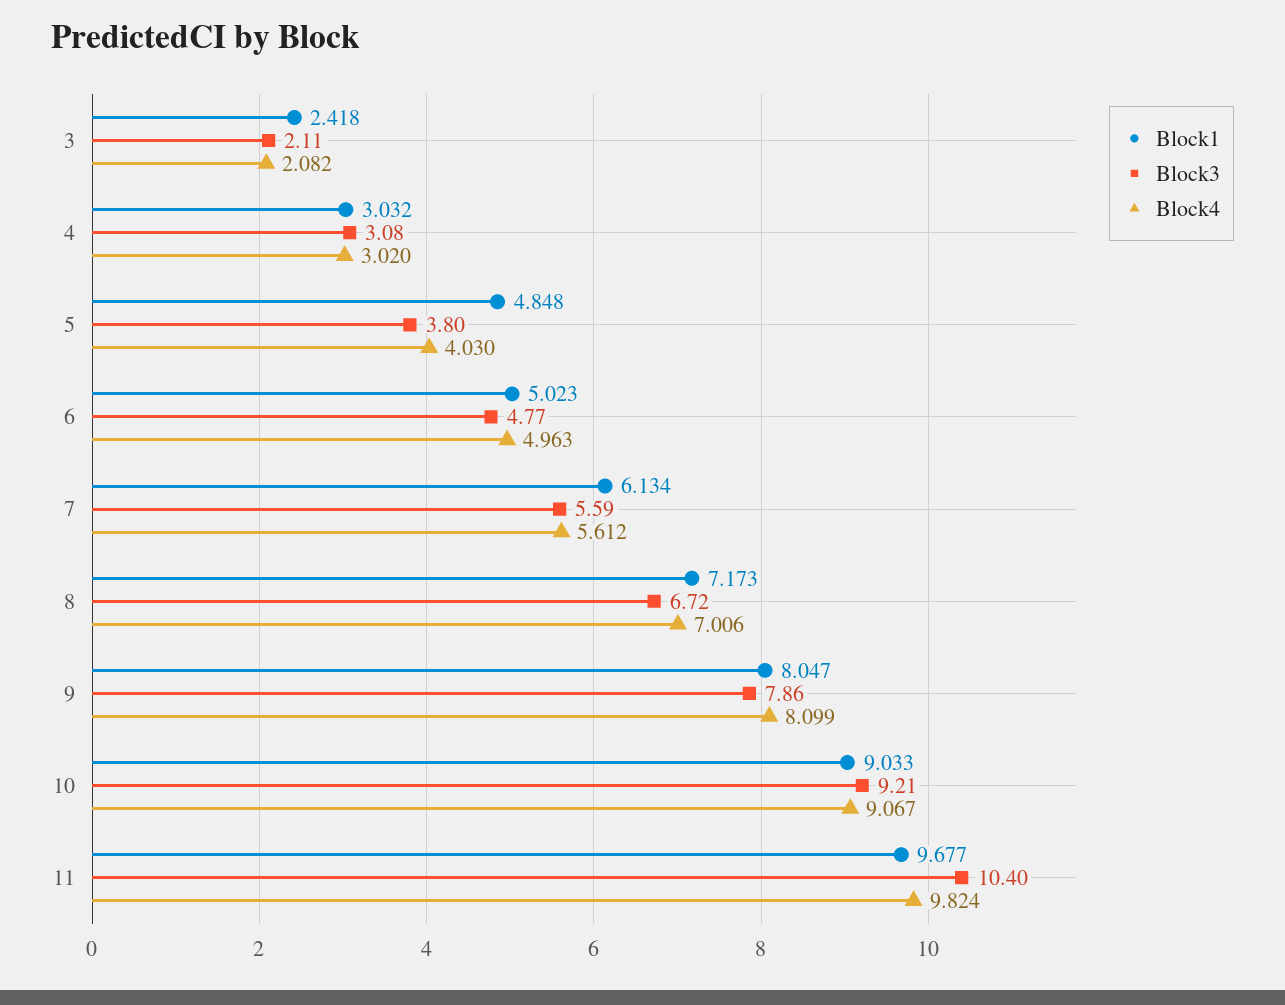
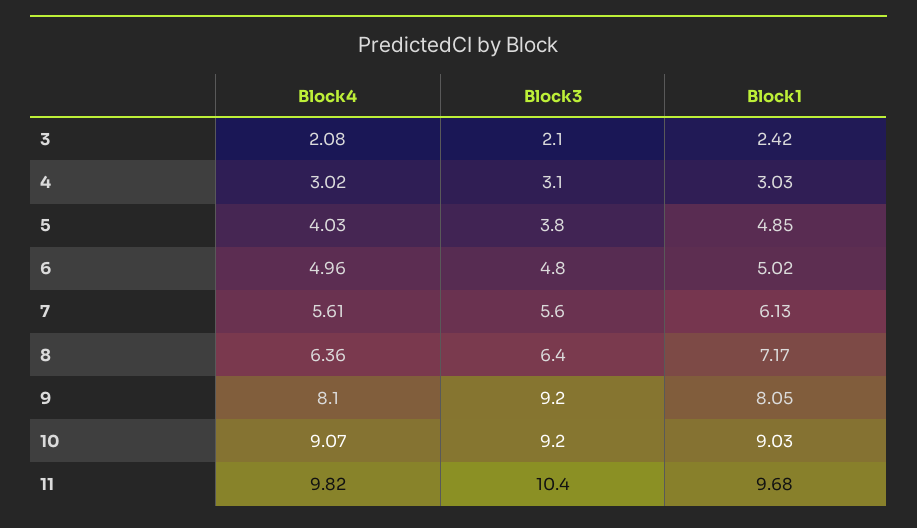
Block3, 8: 6.72 -> 6.4
Block4, 8: 7.006 -> 6.36
Block3, 9: 7.86 -> 9.2

